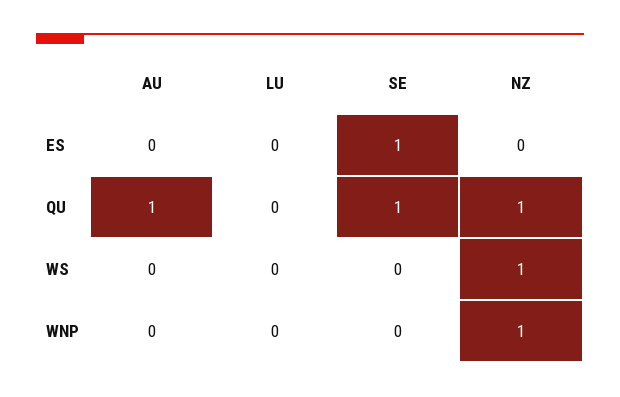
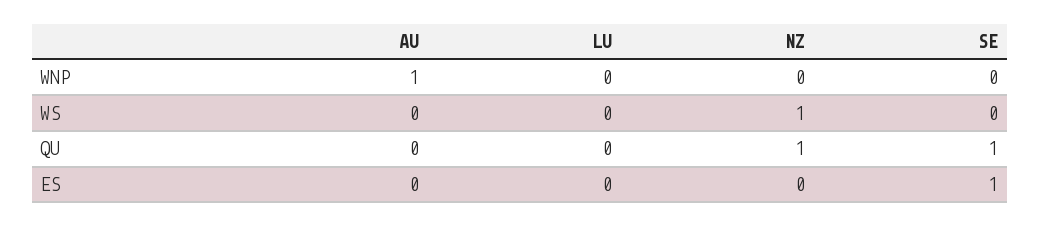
AU, QU: 1 -> 0
AU, WNP: 0 -> 1
NZ, WNP: 1 -> 0

